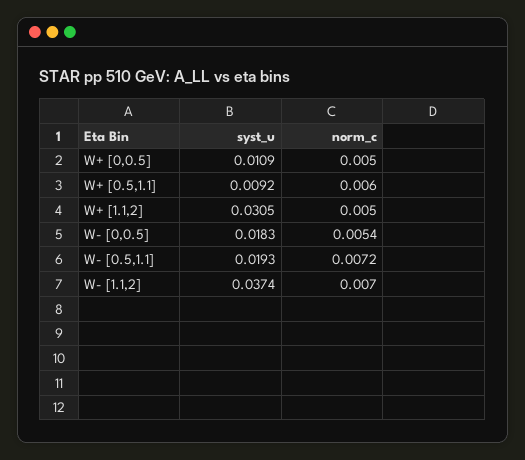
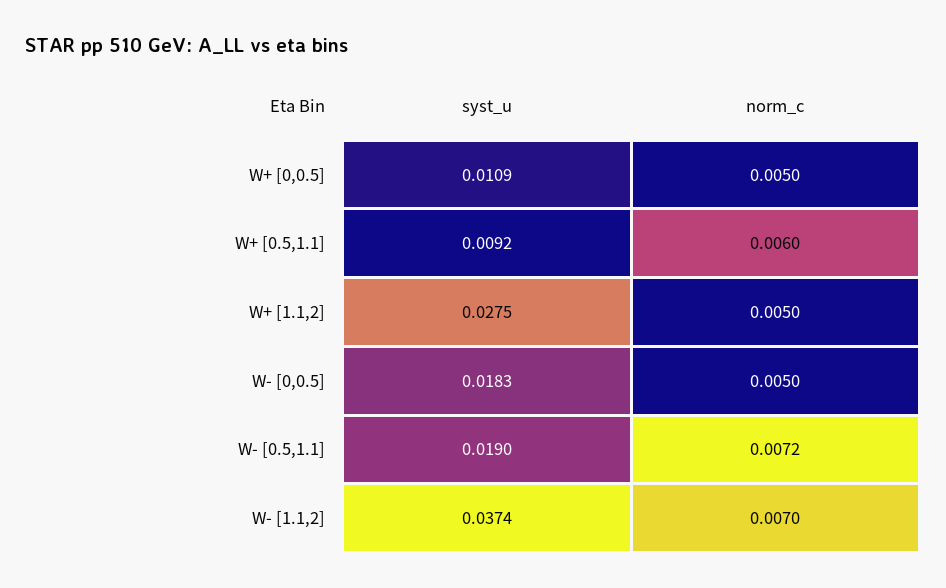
syst_u, W+ [1.1,2]: 0.0305 -> 0.0275
norm_c, W- [0,0.5]: 0.0054 -> 0.005
syst_u, W- [0.5,1.1]: 0.0193 -> 0.019

